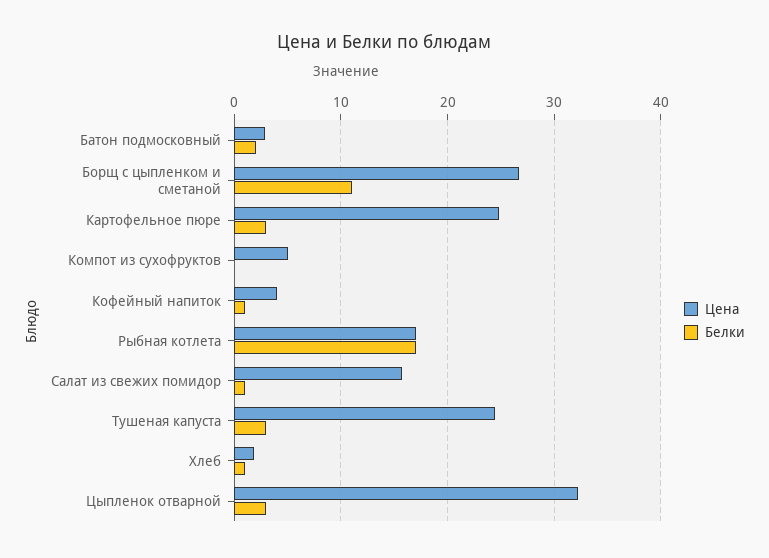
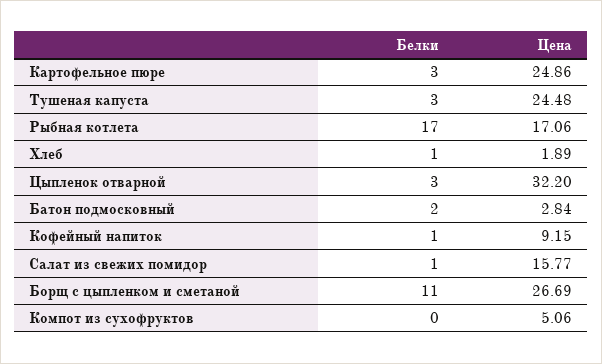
Цена, Кофейный напиток: 4 -> 9.15

